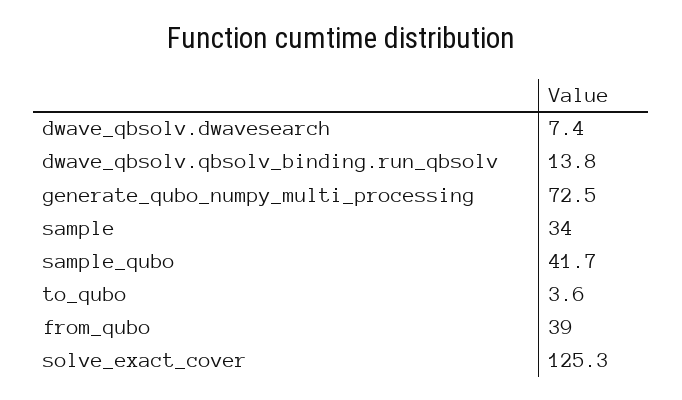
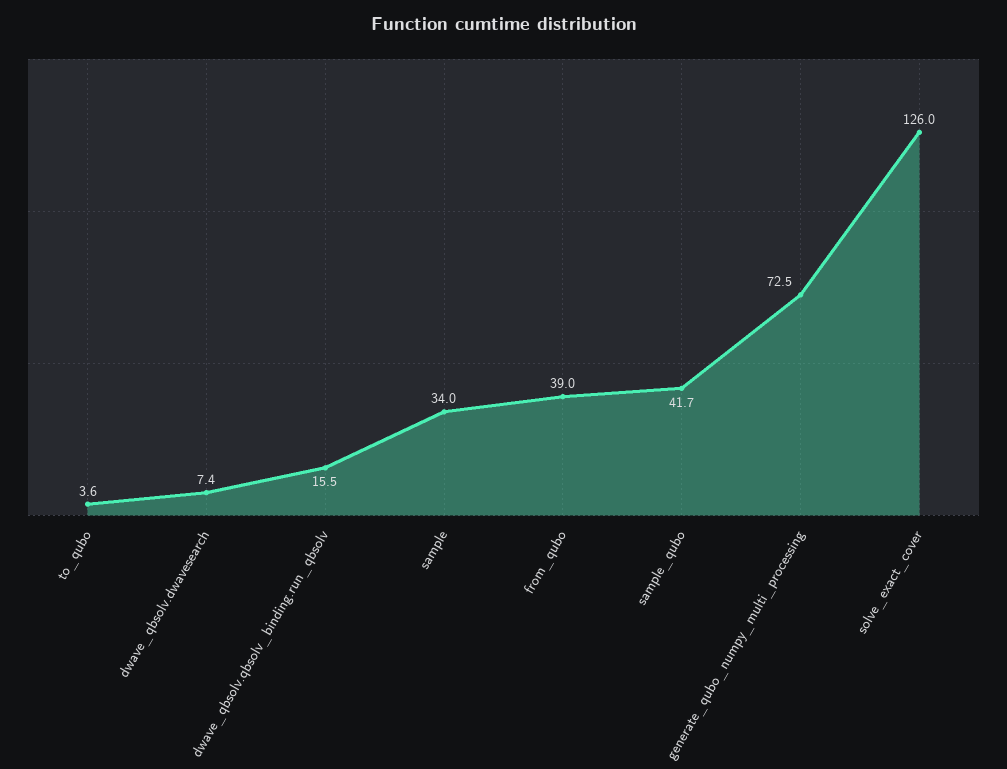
dwave_qbsolv.qbsolv_binding.run_qbsolv: 13.8 -> 15.5
solve_exact_cover: 125.3 -> 126

